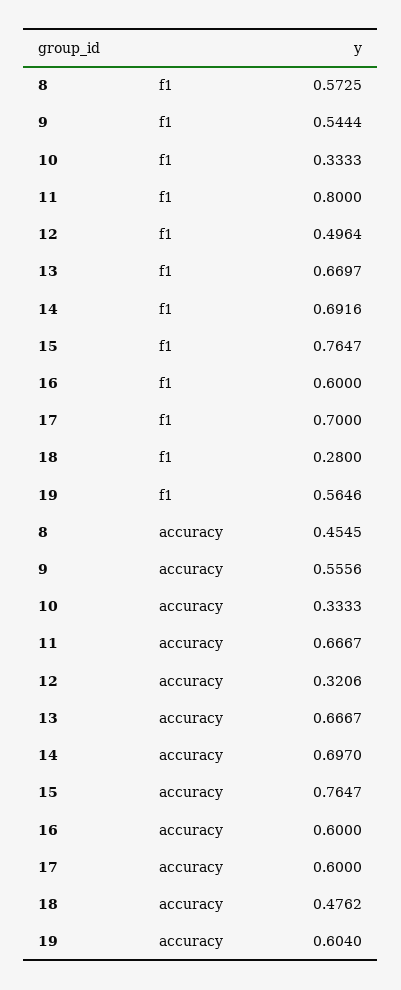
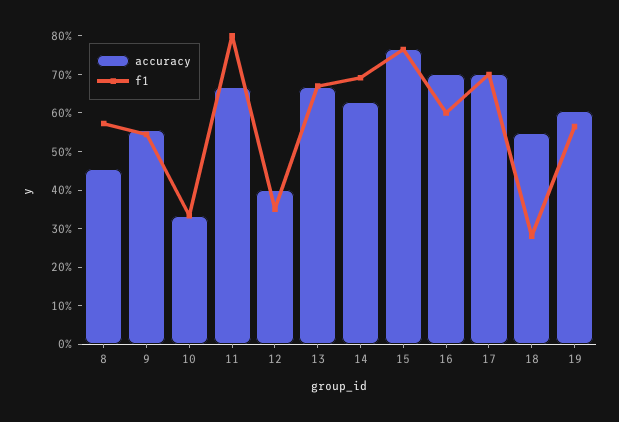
f1, 12: 0.4964 -> 0.35
accuracy, 12: 0.3206 -> 0.4
accuracy, 14: 0.697 -> 0.625
accuracy, 16: 0.6 -> 0.7
accuracy, 17: 0.6 -> 0.7
accuracy, 18: 0.4762 -> 0.55

